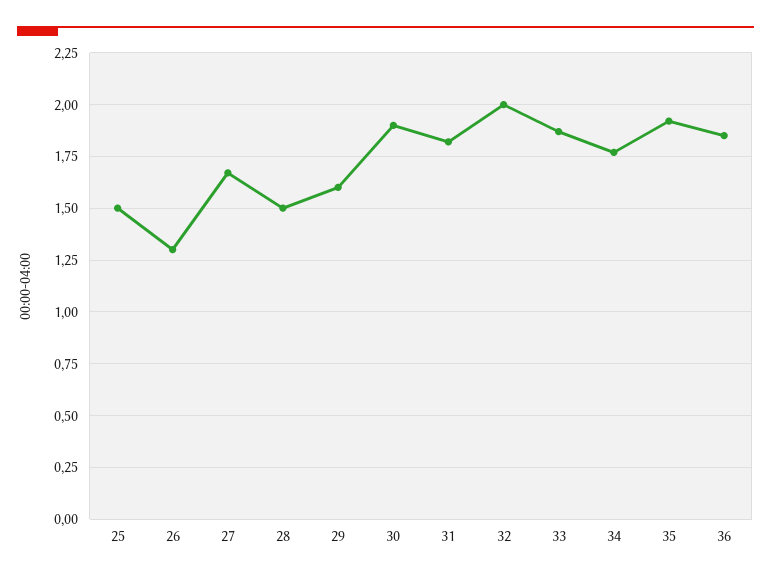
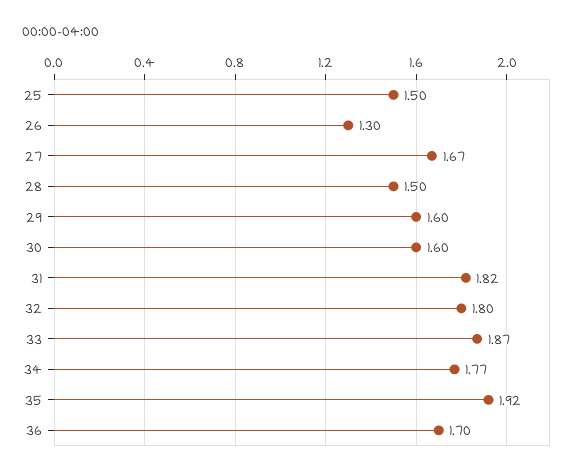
30: 1.9 -> 1.6
32: 2 -> 1.8
36: 1.85 -> 1.7

